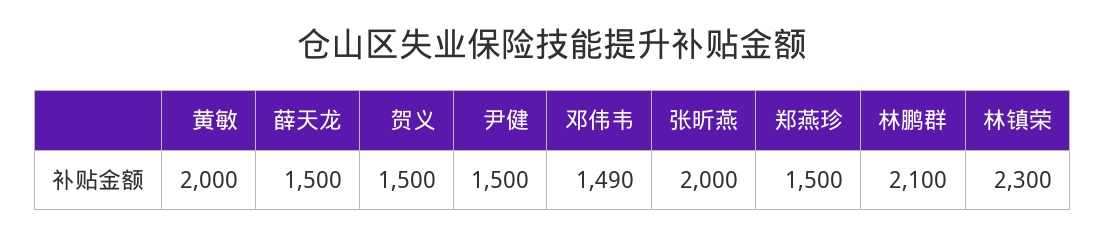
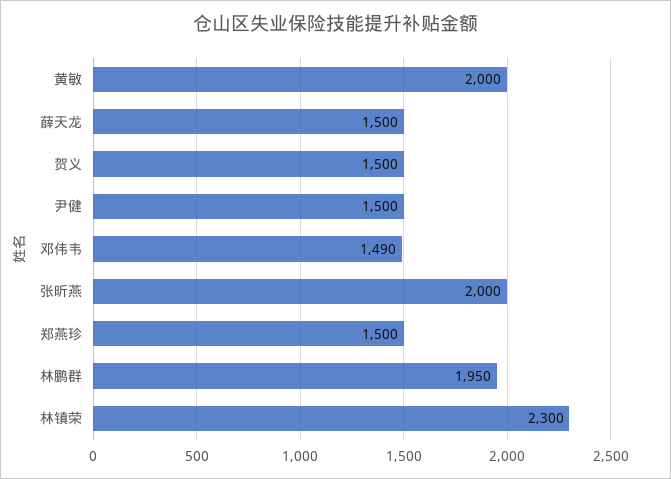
林鹏群: 2100 -> 1950

